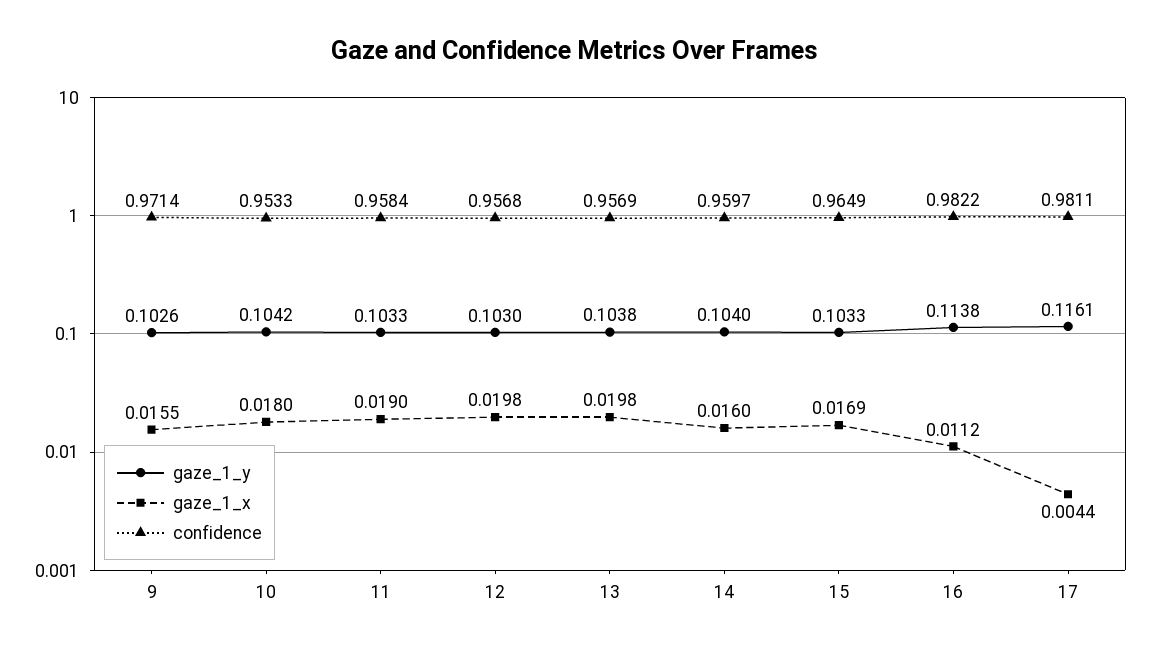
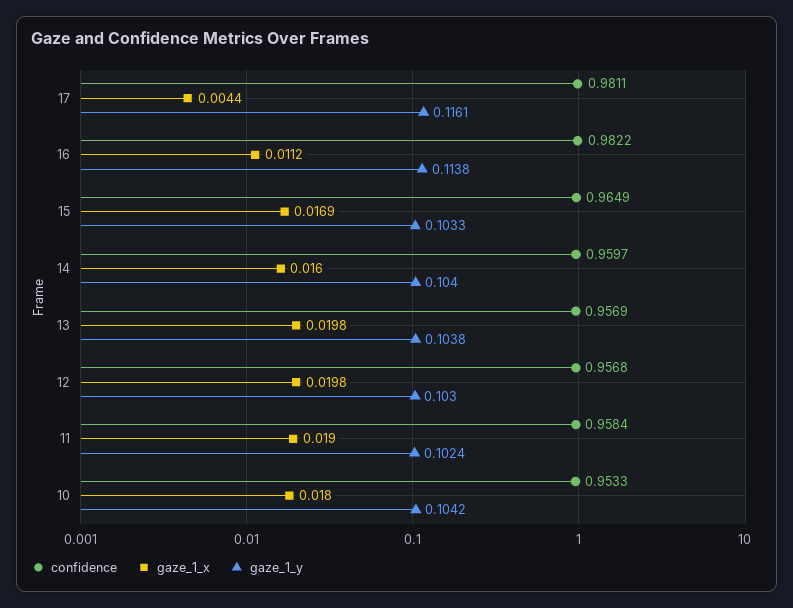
gaze_1_y, 9: 0.1026 -> none
gaze_1_x, 9: 0.0155 -> none
confidence, 9: 0.9714 -> none
gaze_1_y, 11: 0.1033 -> 0.1024

